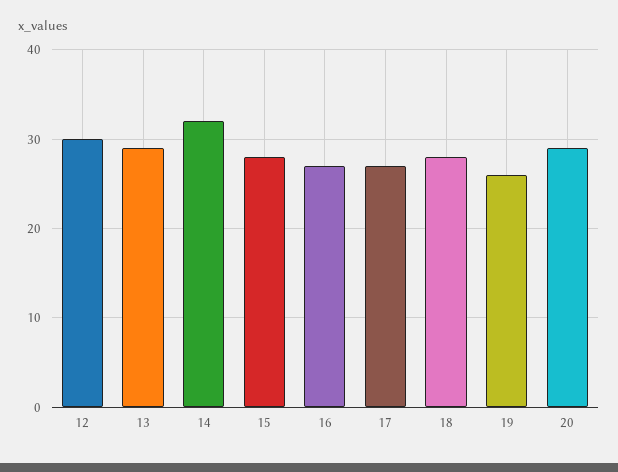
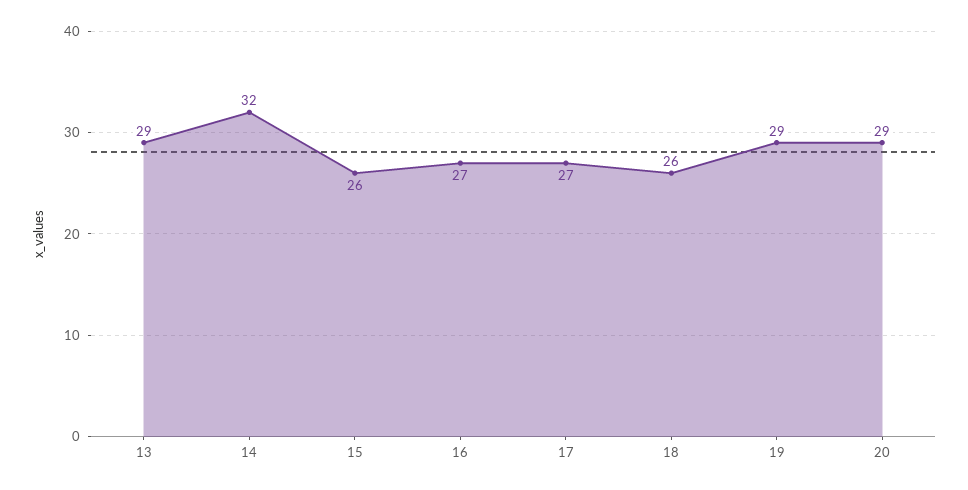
12: 30 -> none
15: 28 -> 26
18: 28 -> 26
19: 26 -> 29

